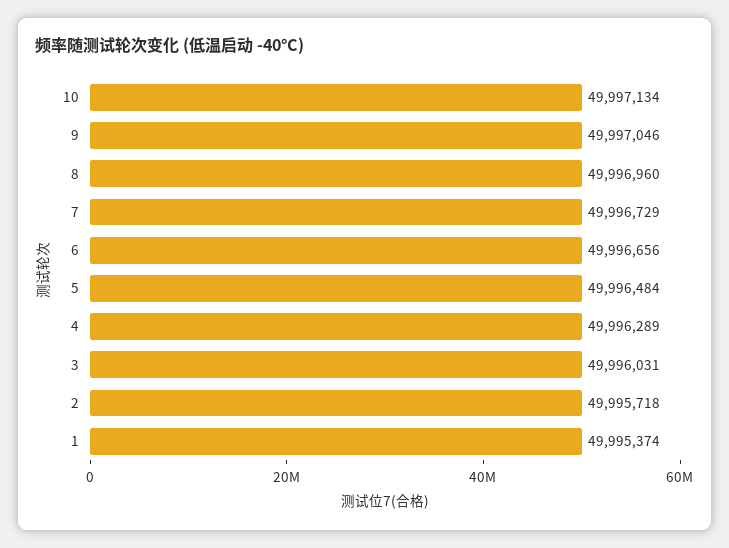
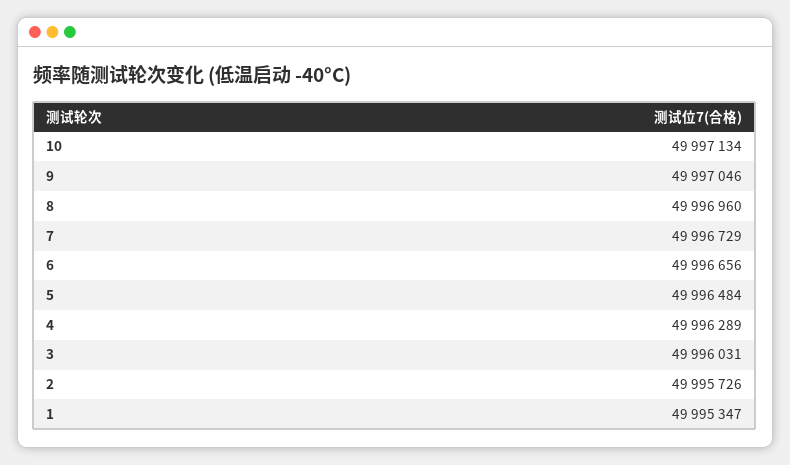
2: 49995718 -> 49995726
1: 49995374 -> 49995347

